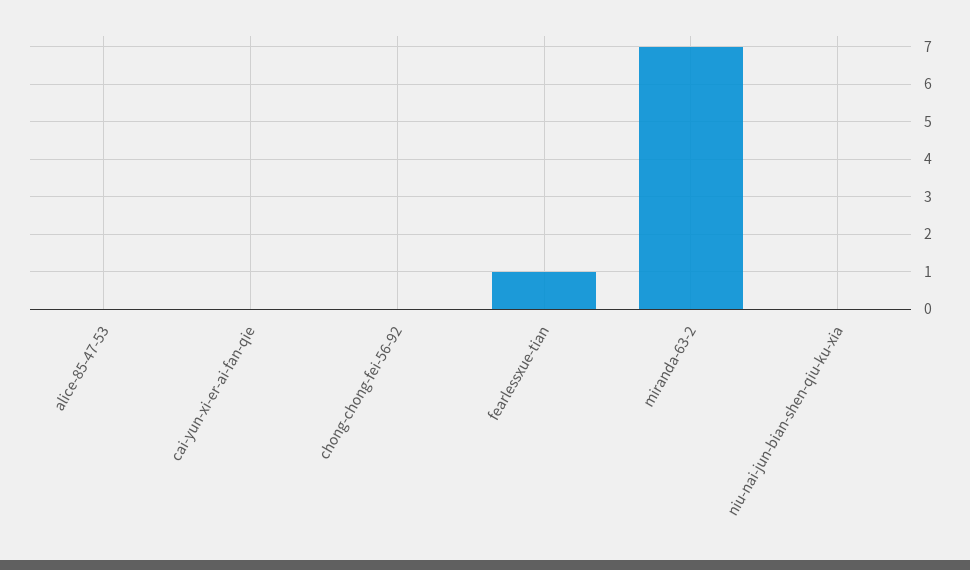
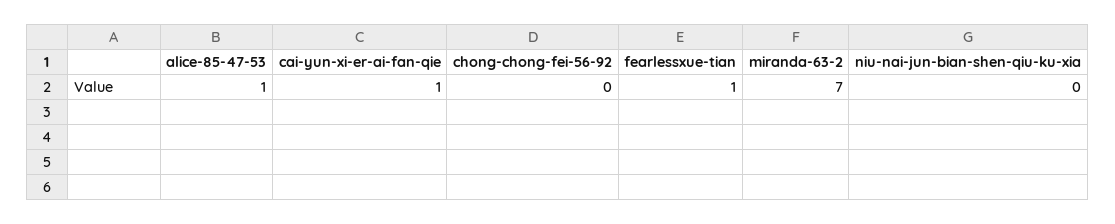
alice-85-47-53: 0 -> 1
cai-yun-xi-er-ai-fan-qie: 0 -> 1

